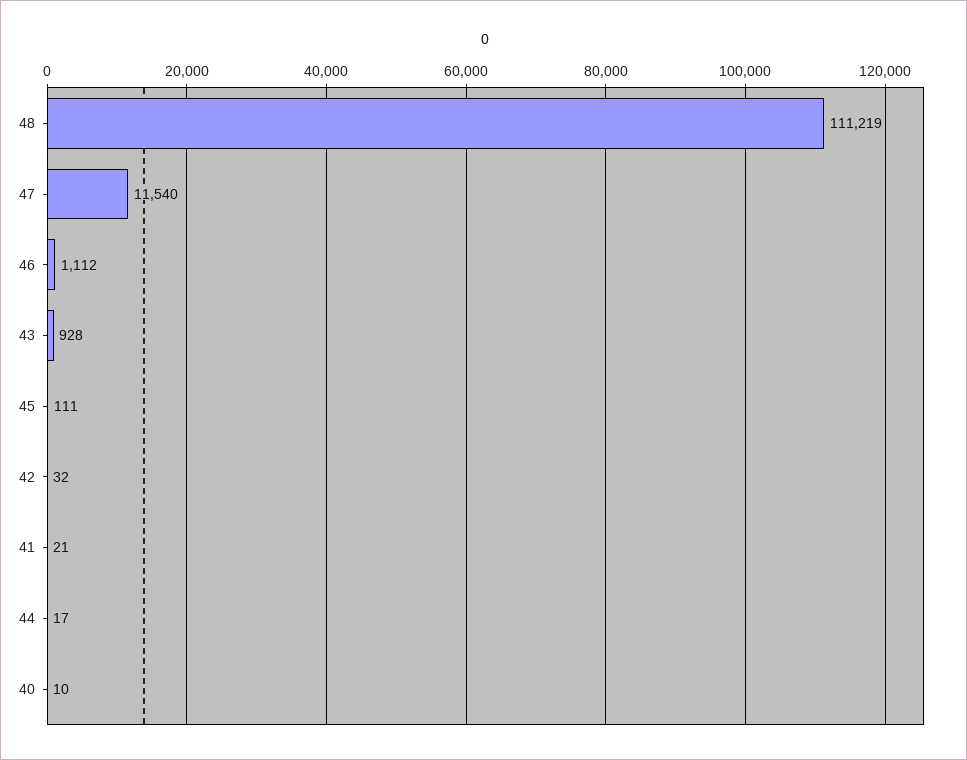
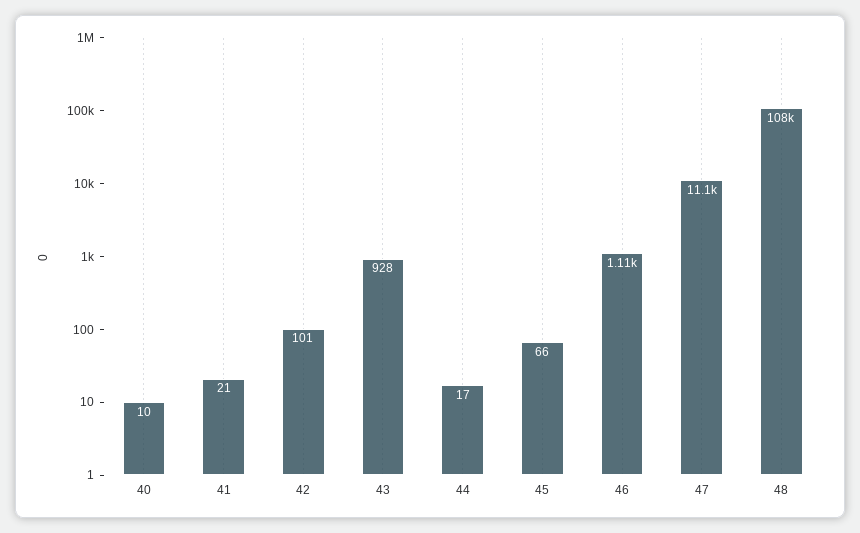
48: 111219 -> 108000
47: 11540 -> 11100
45: 111 -> 66
42: 32 -> 101

